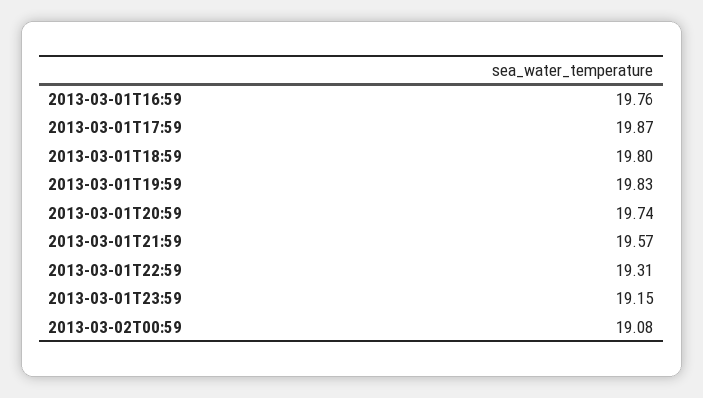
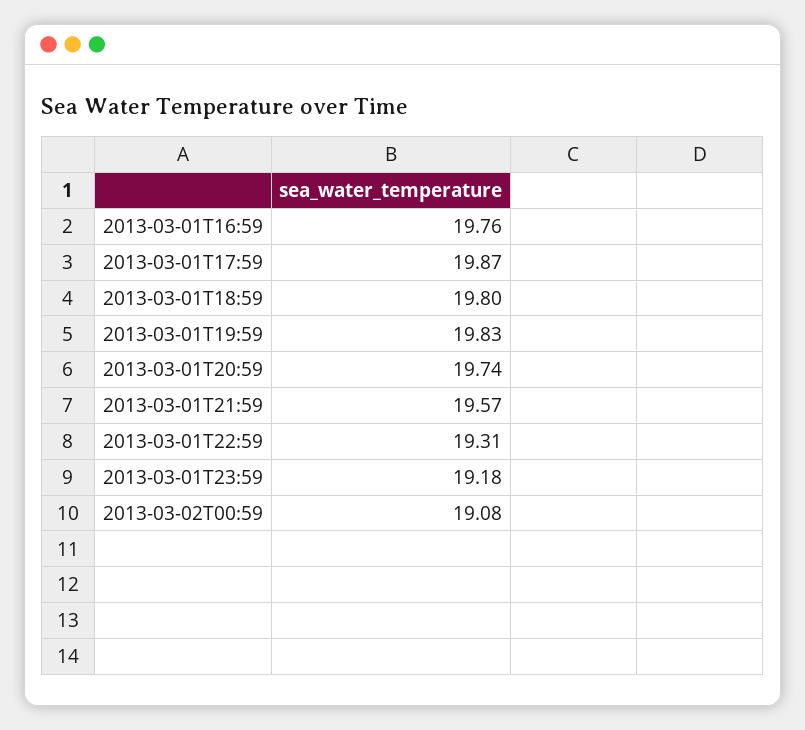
2013-03-01T23:59: 19.15 -> 19.18

